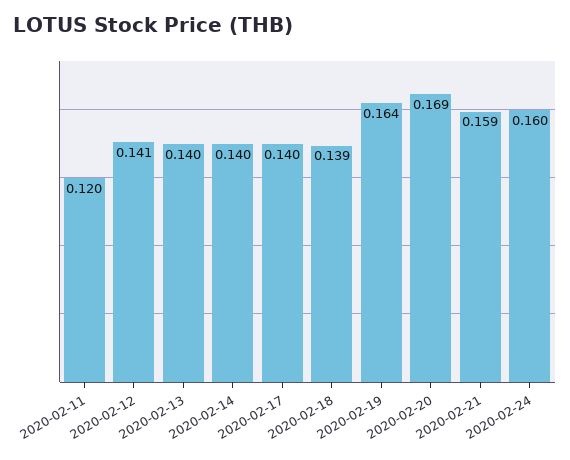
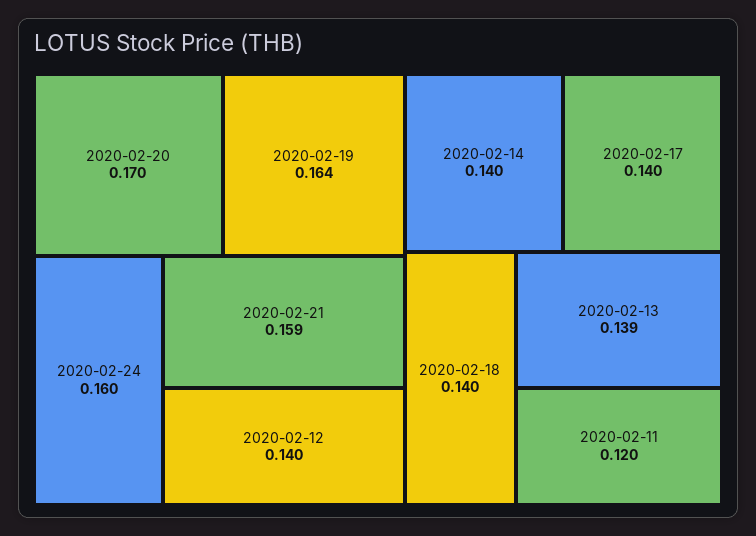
2020-02-12: 0.141 -> 0.14
2020-02-13: 0.14 -> 0.139
2020-02-18: 0.139 -> 0.14
2020-02-20: 0.169 -> 0.17

